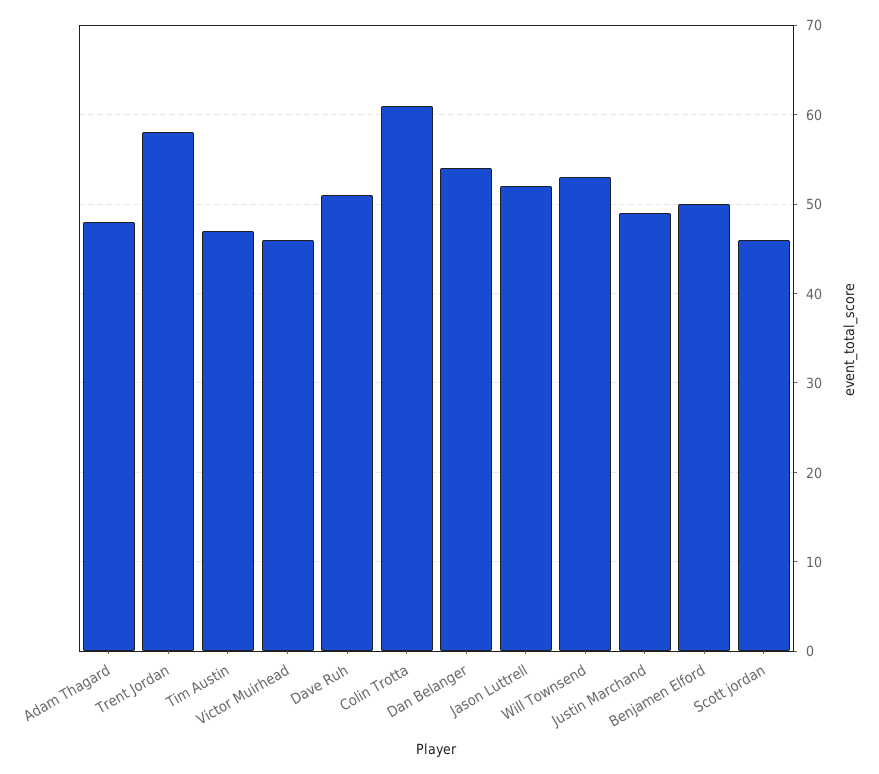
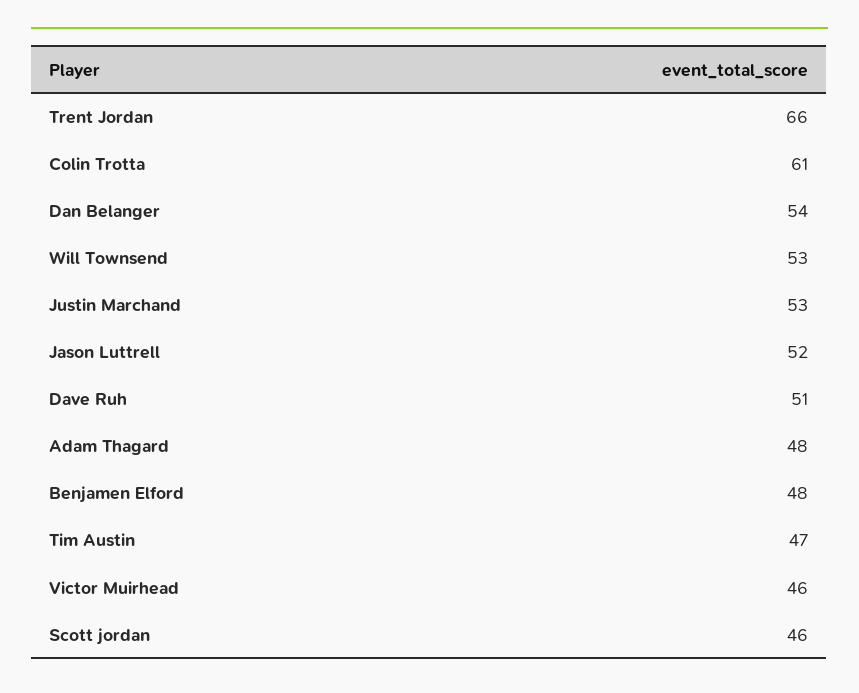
Trent Jordan: 58 -> 66
Justin Marchand: 49 -> 53
Benjamen Elford: 50 -> 48

